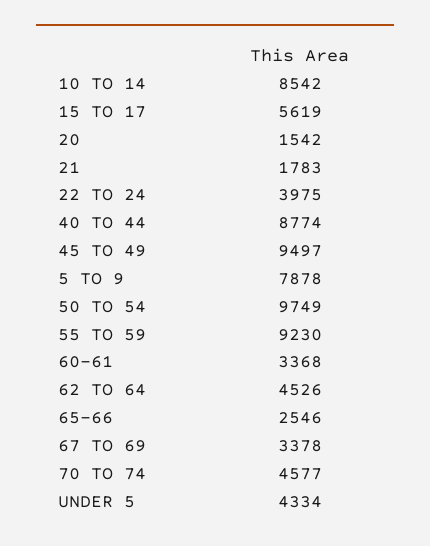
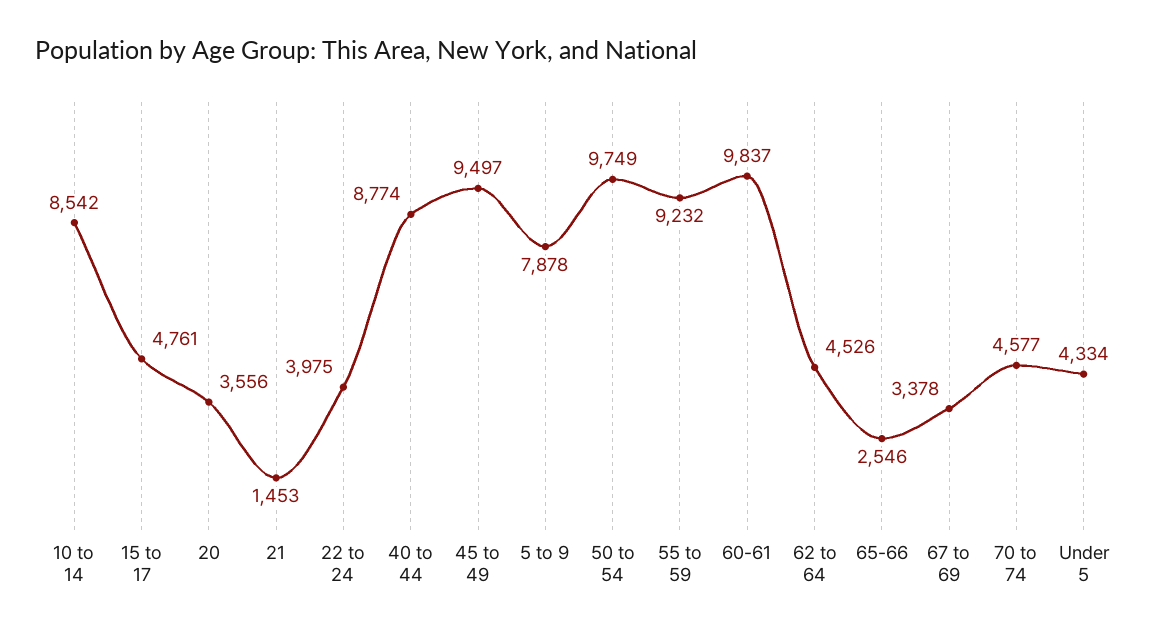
15 TO 17: 5619 -> 4761
20: 1542 -> 3556
21: 1783 -> 1453
55 TO 59: 9230 -> 9232
60-61: 3368 -> 9837

